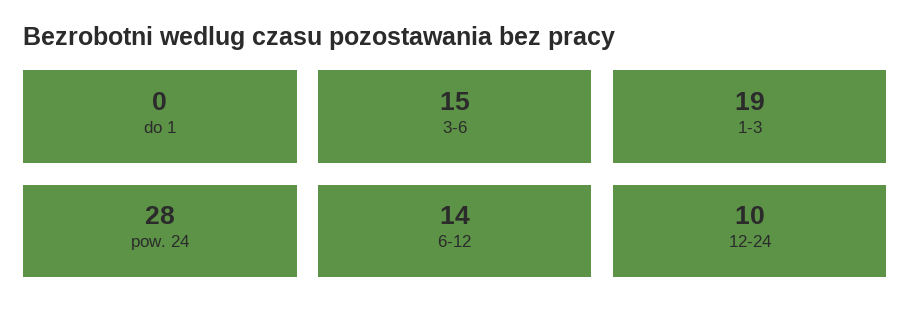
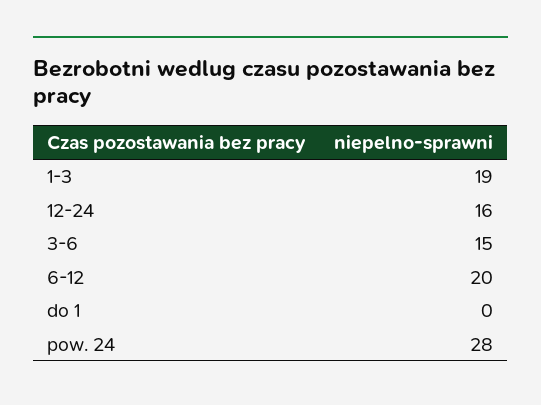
6-12: 14 -> 20
12-24: 10 -> 16

